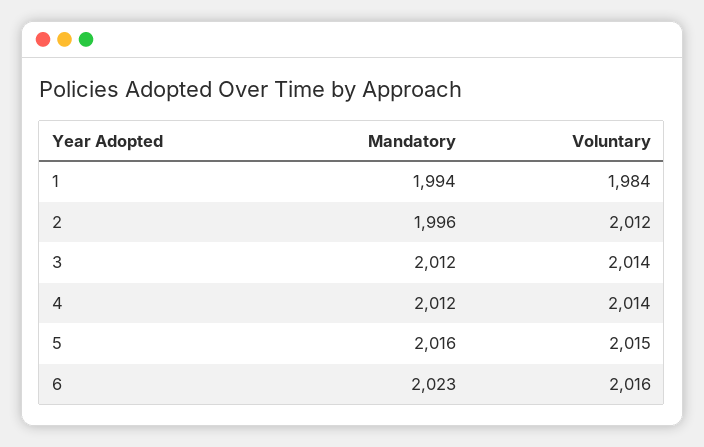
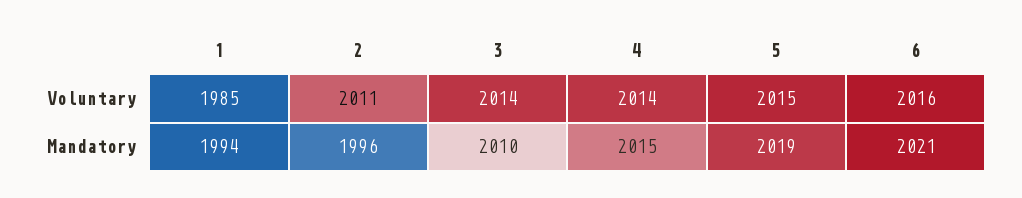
Voluntary, 1: 1984 -> 1985
Voluntary, 2: 2012 -> 2011
Mandatory, 3: 2012 -> 2010
Mandatory, 4: 2012 -> 2015
Mandatory, 5: 2016 -> 2019
Mandatory, 6: 2023 -> 2021

